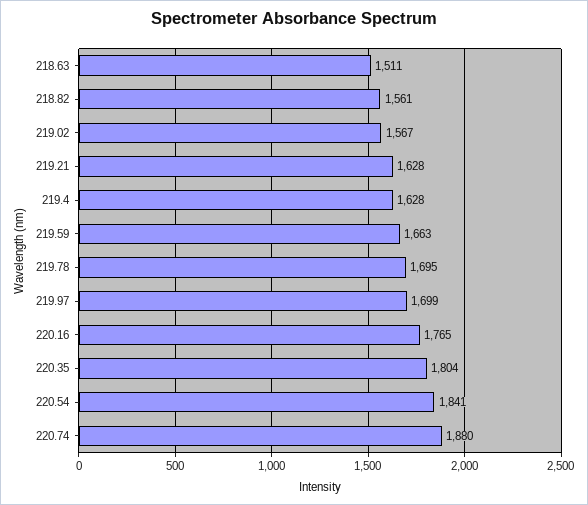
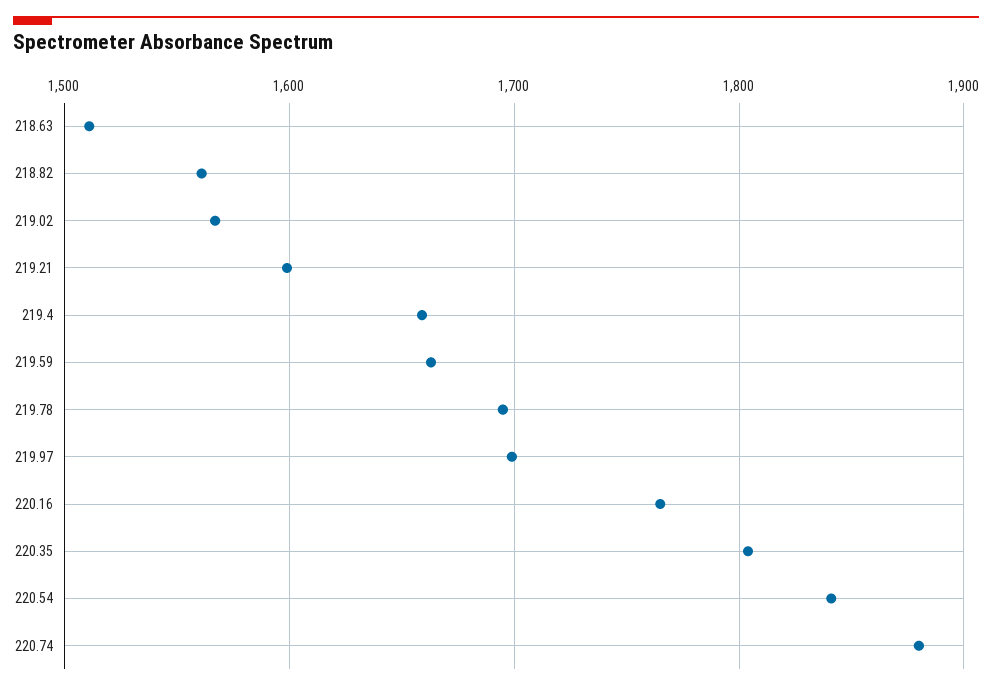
219.21: 1628 -> 1600
219.4: 1628 -> 1660

